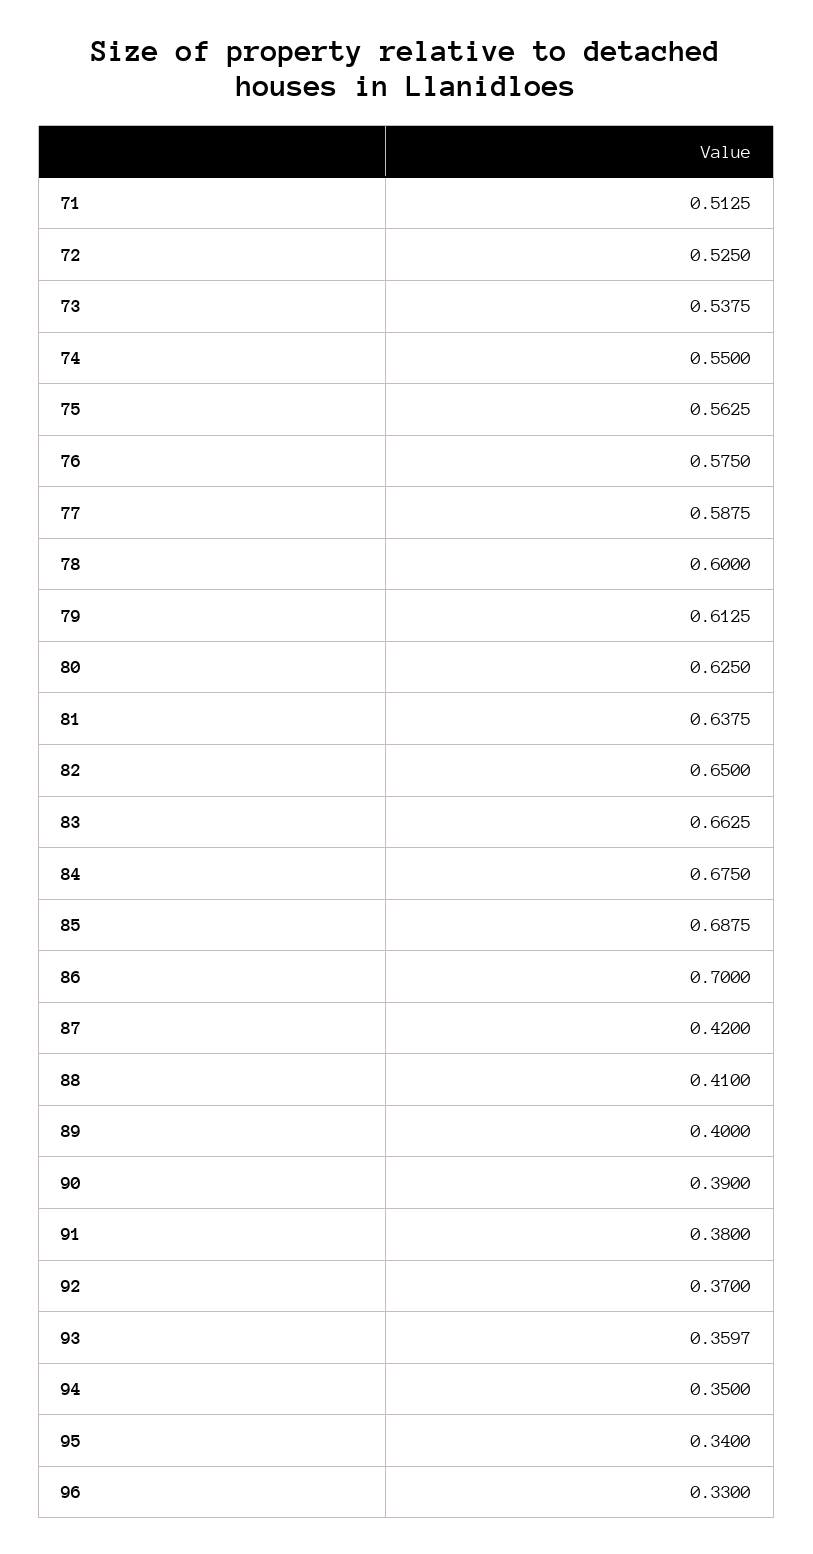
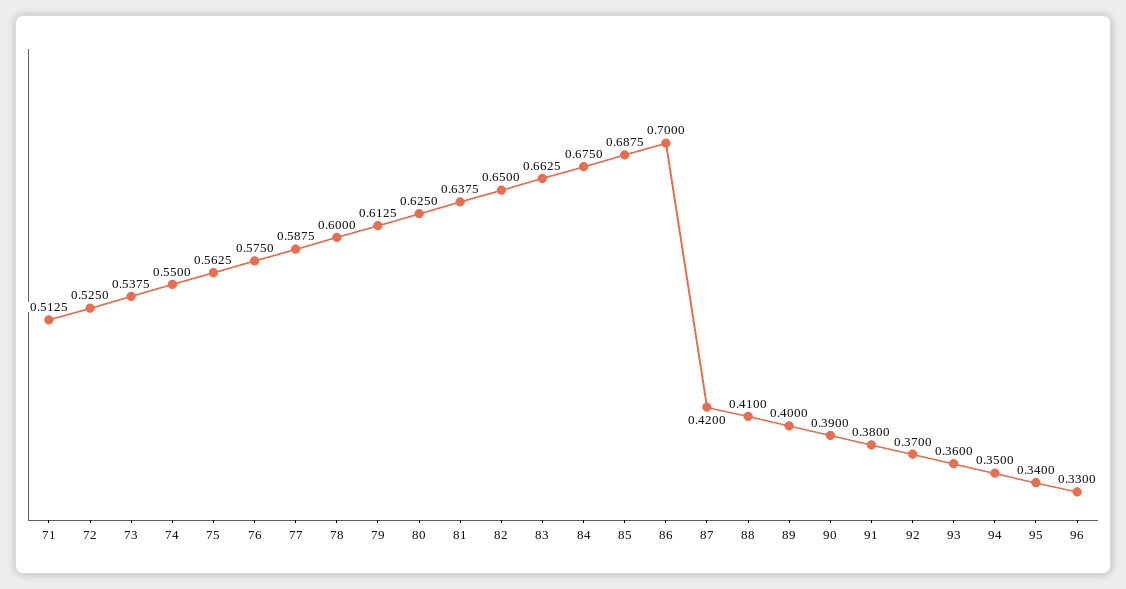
93: 0.3597 -> 0.36

